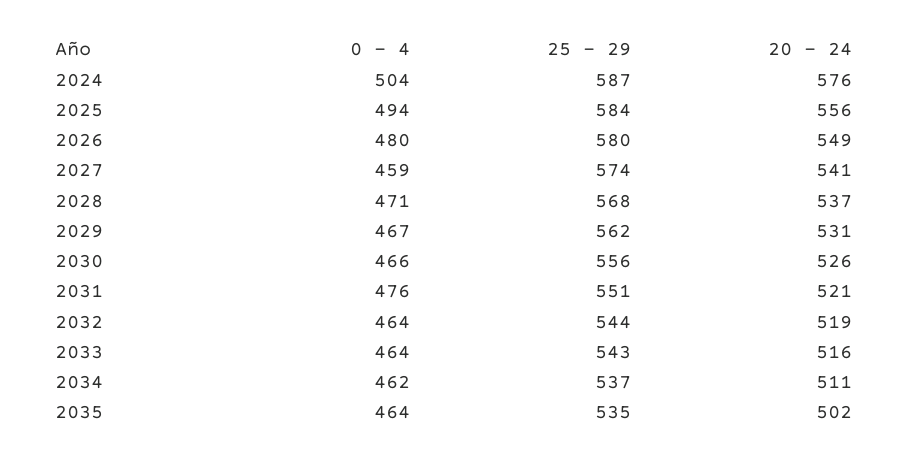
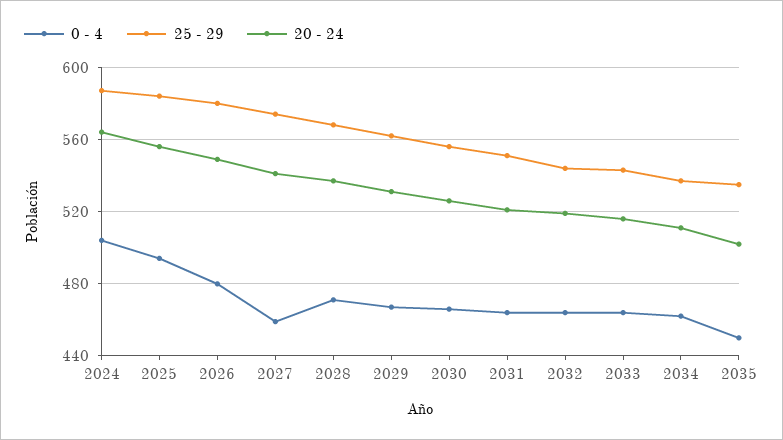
20 - 24, 2024: 576 -> 565
0 - 4, 2031: 476 -> 465
0 - 4, 2035: 464 -> 450

